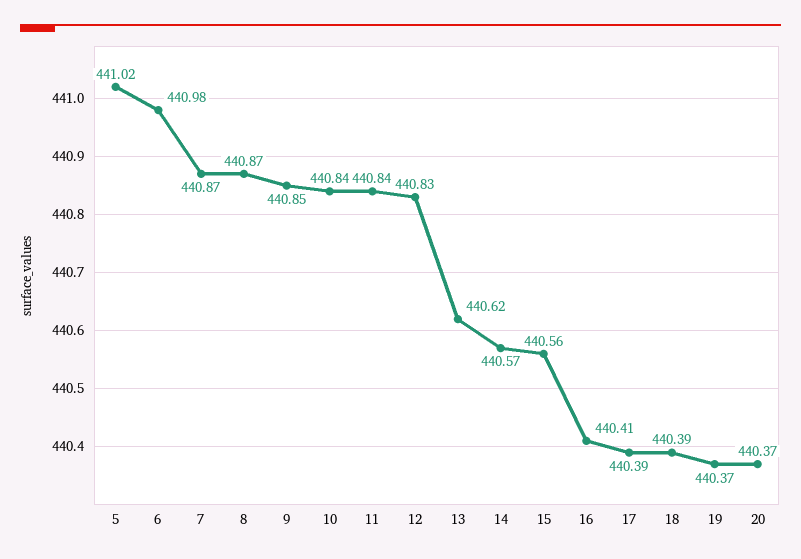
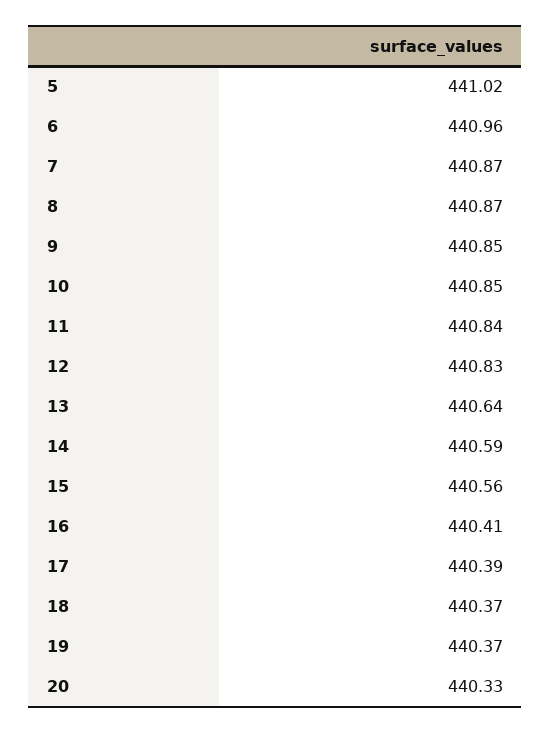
6: 440.98 -> 440.96
10: 440.84 -> 440.85
13: 440.62 -> 440.64
14: 440.57 -> 440.59
18: 440.39 -> 440.37
20: 440.37 -> 440.33

